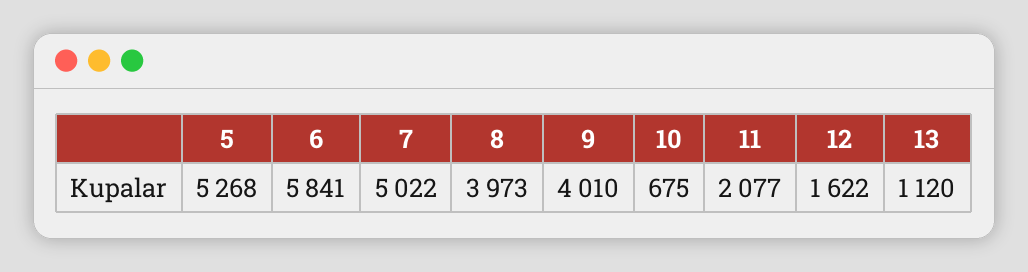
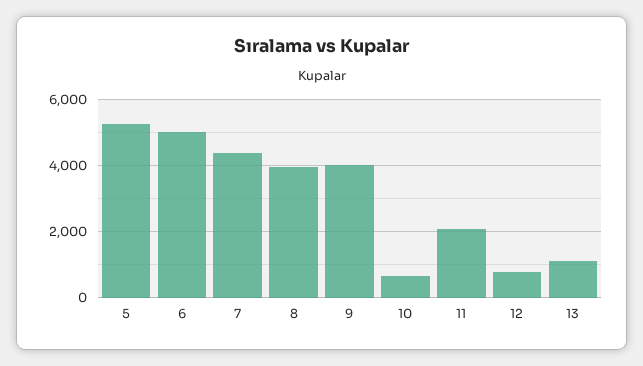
6: 5841 -> 5000
7: 5022 -> 4400
12: 1622 -> 800

